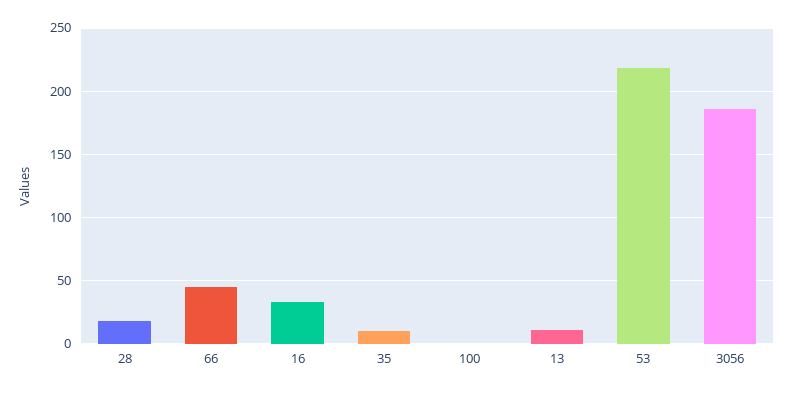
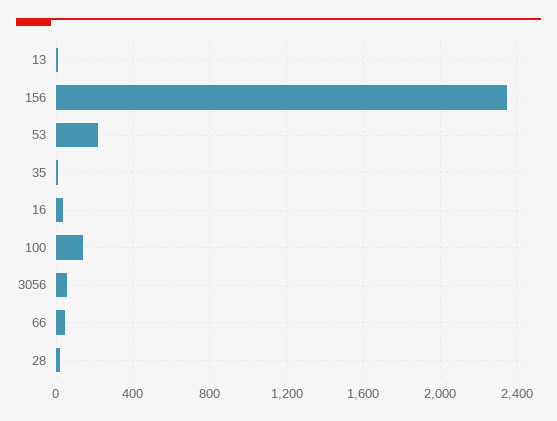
100: 0 -> 150
3056: 185 -> 50
156: none -> 2350

